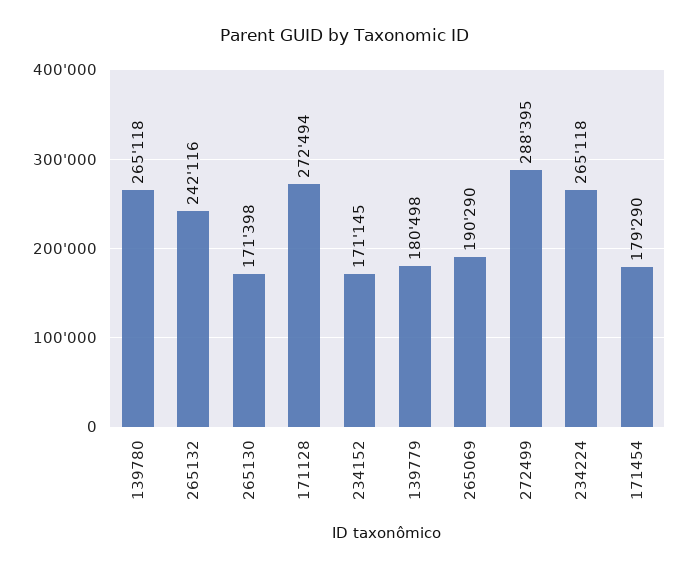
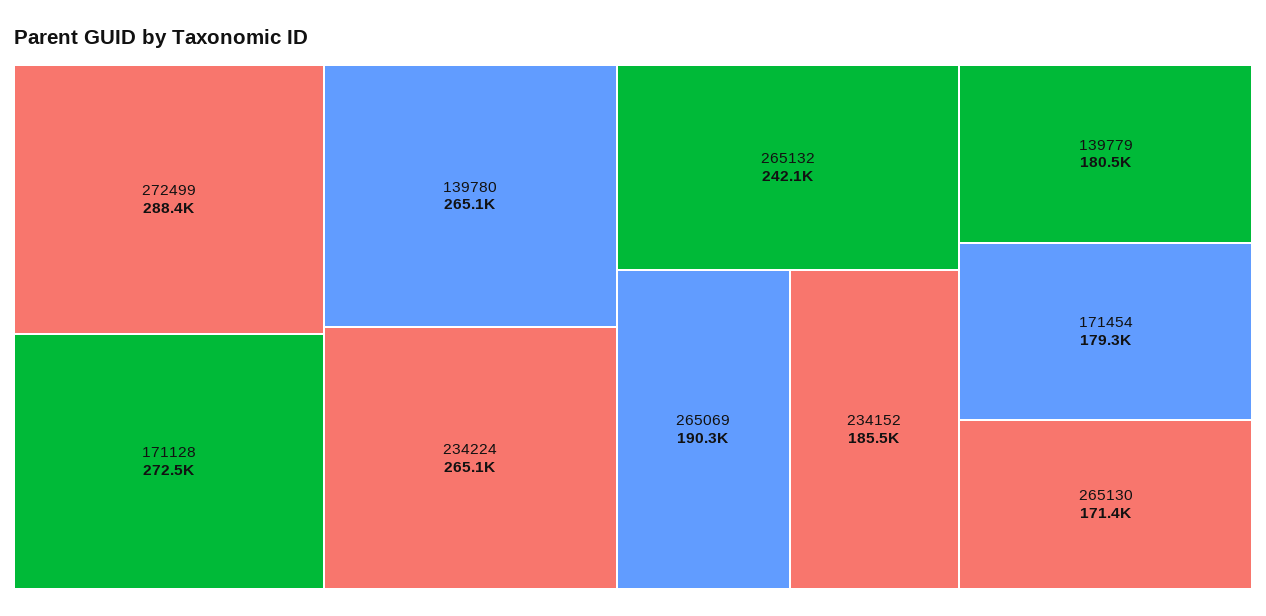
234152: 171145 -> 185500

